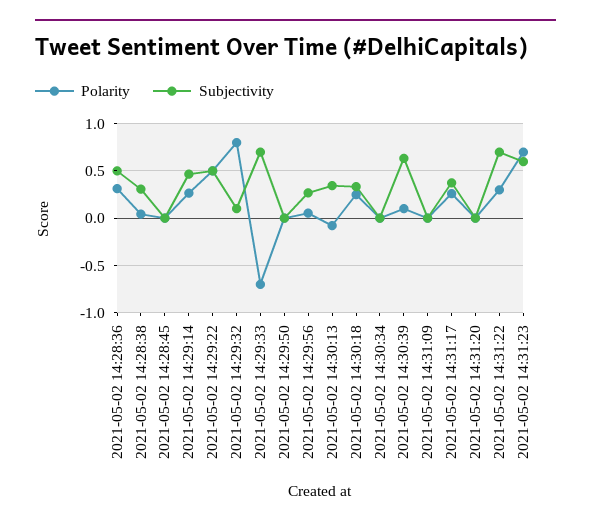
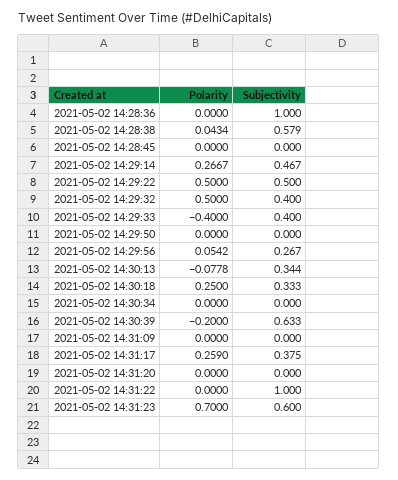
Polarity, 2021-05-02 14:28:36: 0.3 -> 0
Subjectivity, 2021-05-02 14:28:36: 0.5 -> 1
Subjectivity, 2021-05-02 14:28:38: 0.3 -> 0.579
Polarity, 2021-05-02 14:29:32: 0.8 -> 0.5
Subjectivity, 2021-05-02 14:29:32: 0.1 -> 0.4
Polarity, 2021-05-02 14:29:33: -0.7 -> -0.4
Subjectivity, 2021-05-02 14:29:33: 0.7 -> 0.4
Polarity, 2021-05-02 14:30:39: 0.1 -> -0.2
Polarity, 2021-05-02 14:31:22: 0.3 -> 0
Subjectivity, 2021-05-02 14:31:22: 0.7 -> 1

